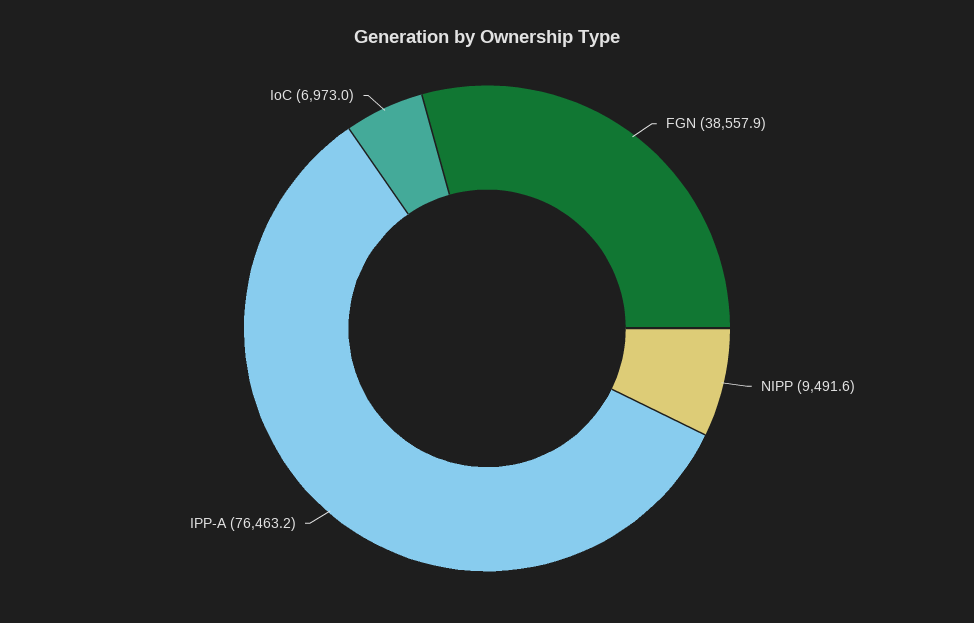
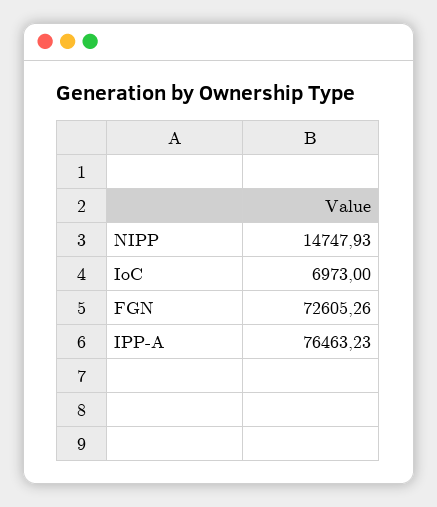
FGN: 38557.9 -> 72605.26
NIPP: 9491.6 -> 14747.93

